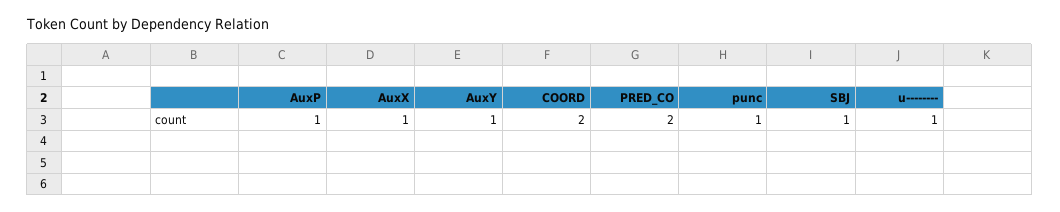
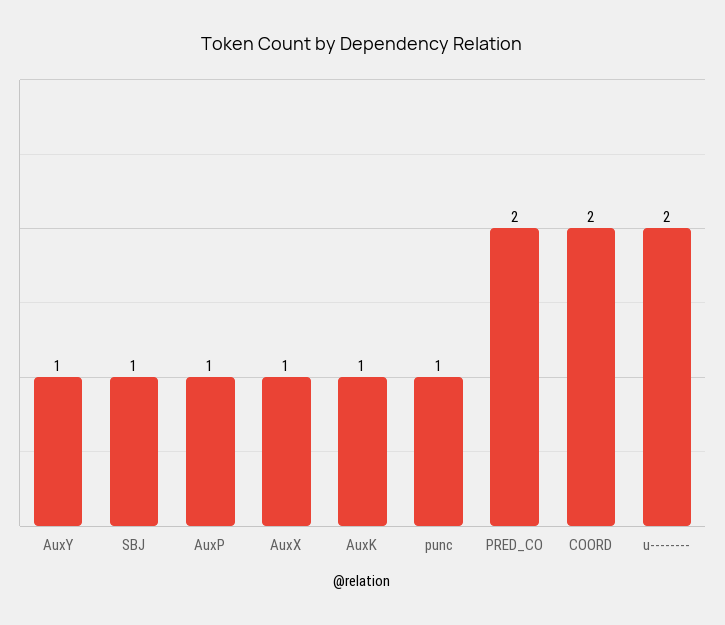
u--------: 1 -> 2
AuxK: none -> 1

